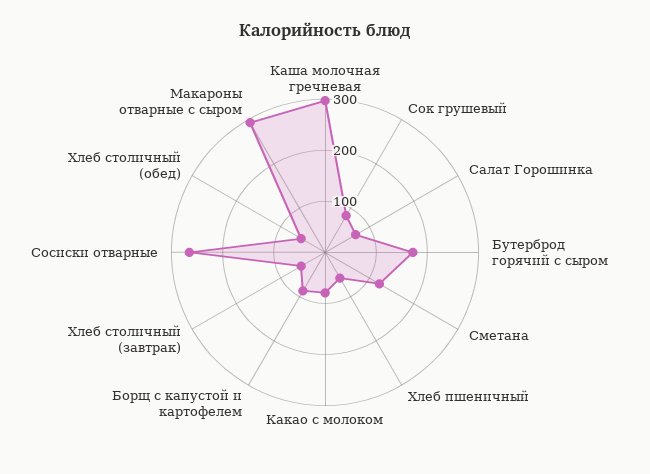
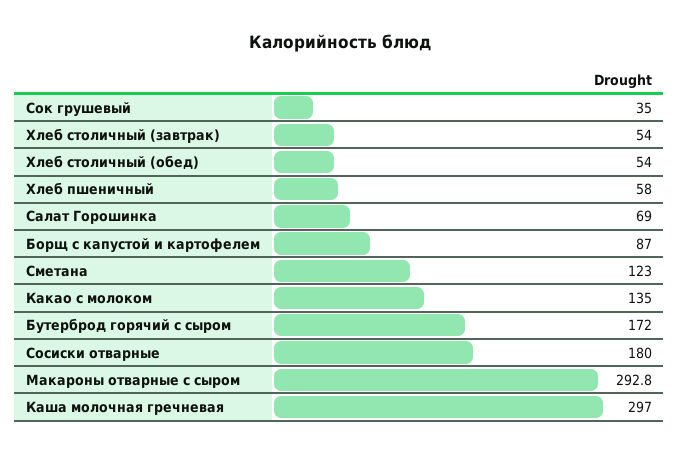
Сок грушевый: 80 -> 35
Какао с молоком: 80 -> 135
Сосиски отварные: 260 -> 180

